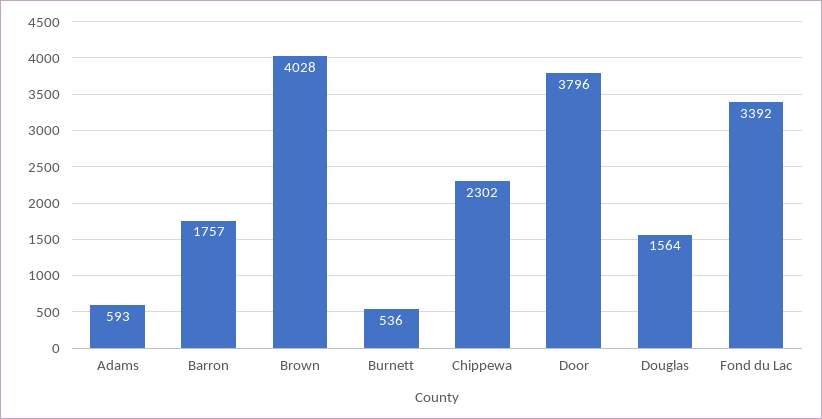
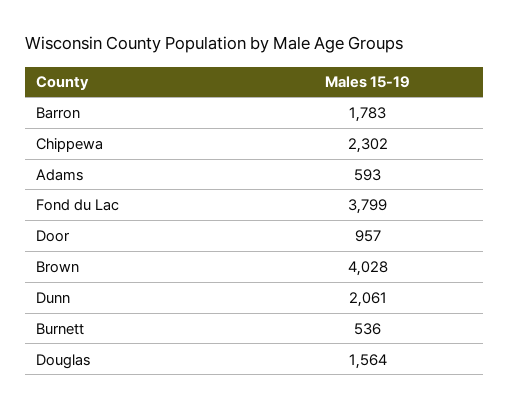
Barron: 1757 -> 1783
Door: 3796 -> 957
Fond du Lac: 3392 -> 3799
Dunn: none -> 2061

